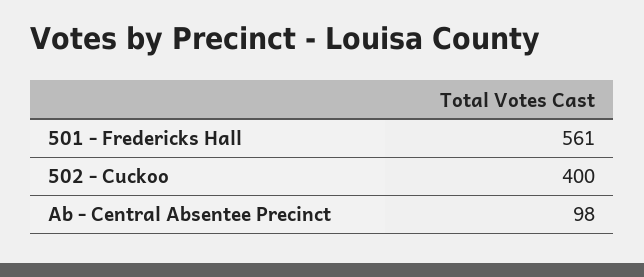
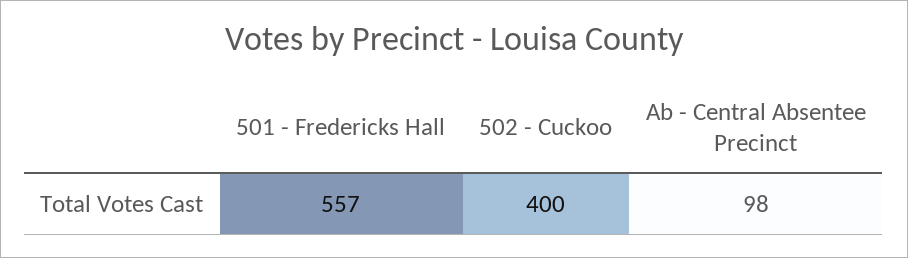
501 - Fredericks Hall: 561 -> 557

